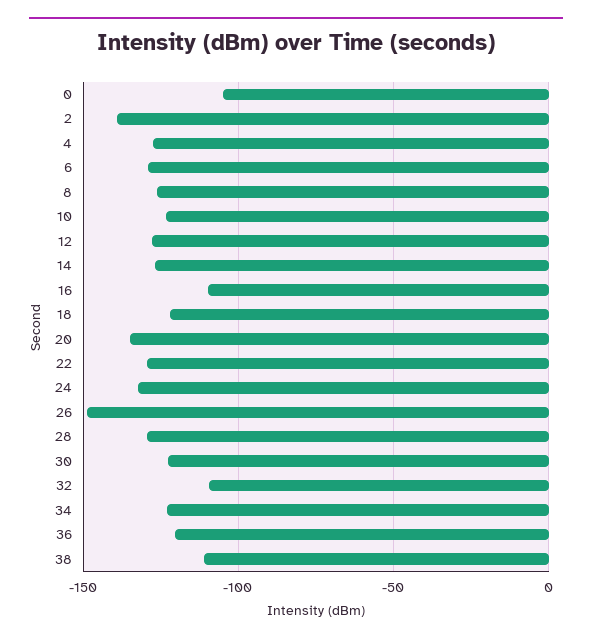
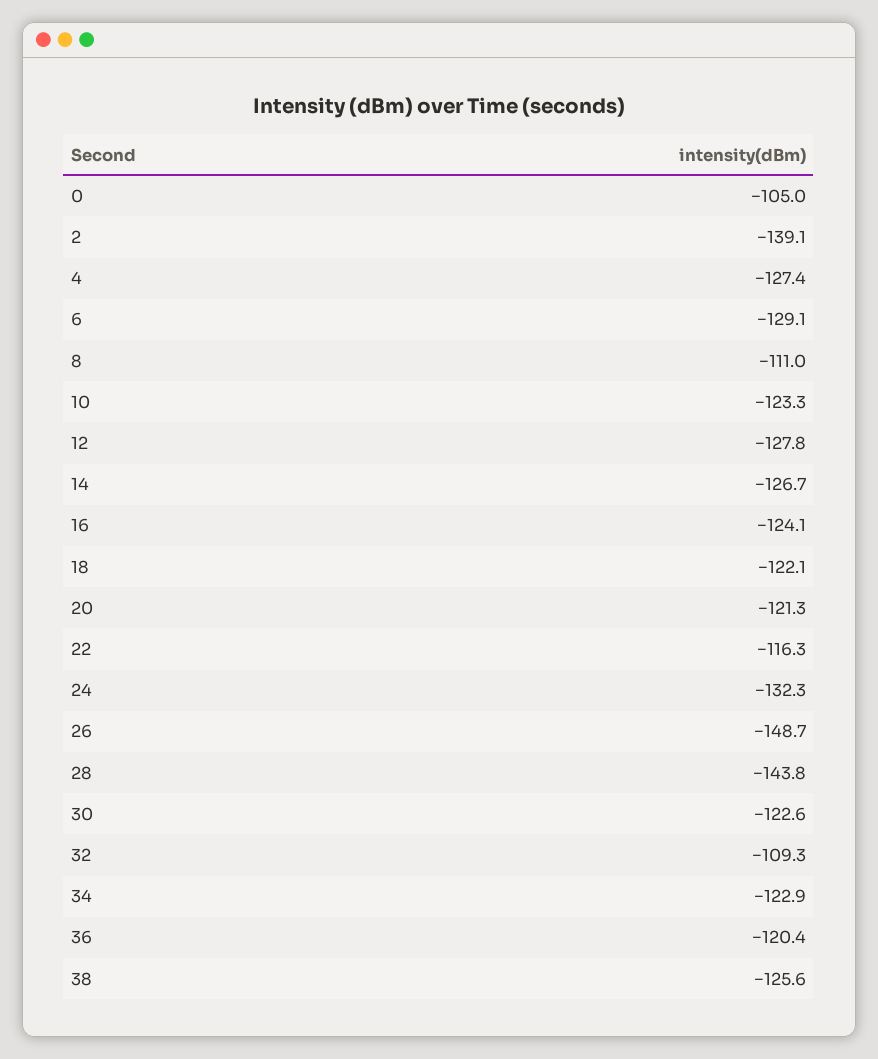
8: -125 -> -111
16: -110 -> -124.1
20: -135 -> -121.3
22: -130 -> -116.3
28: -130 -> -143.8
38: -110 -> -125.6

